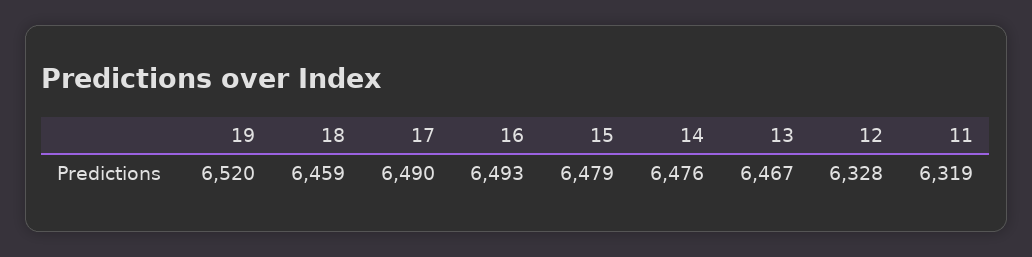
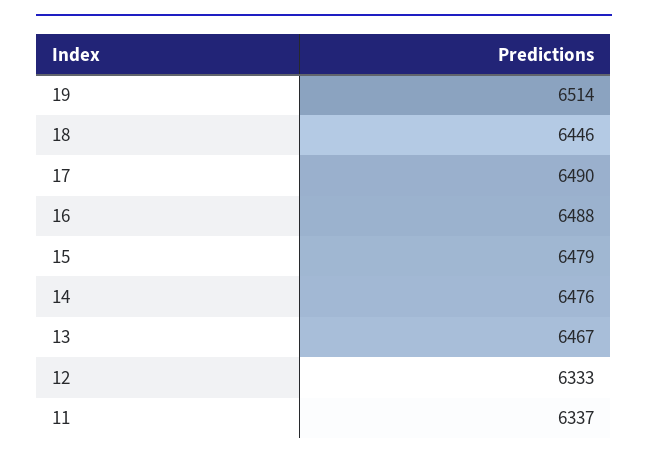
19: 6520 -> 6514
18: 6459 -> 6446
16: 6493 -> 6488
12: 6328 -> 6333
11: 6319 -> 6337

